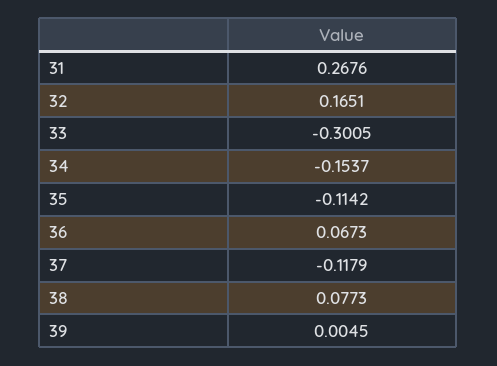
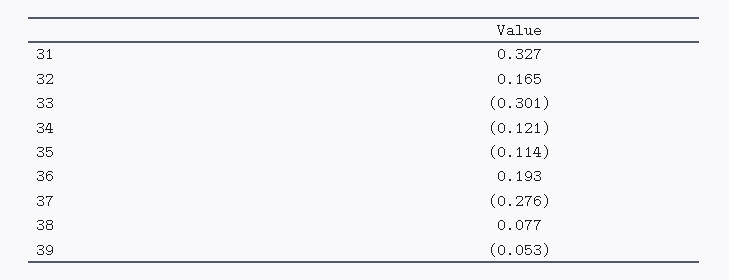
31: 0.2676 -> 0.327
34: -0.1537 -> -0.121
36: 0.0673 -> 0.193
37: -0.1179 -> -0.276
39: 0.0045 -> -0.053

